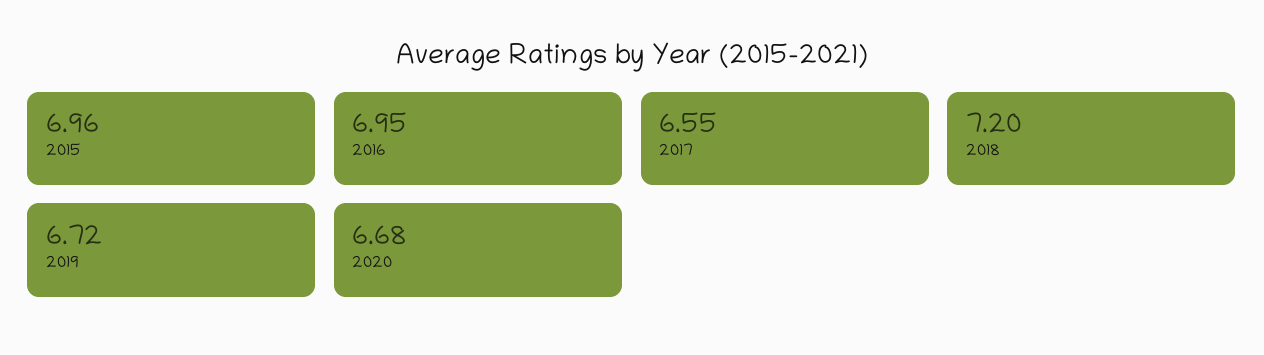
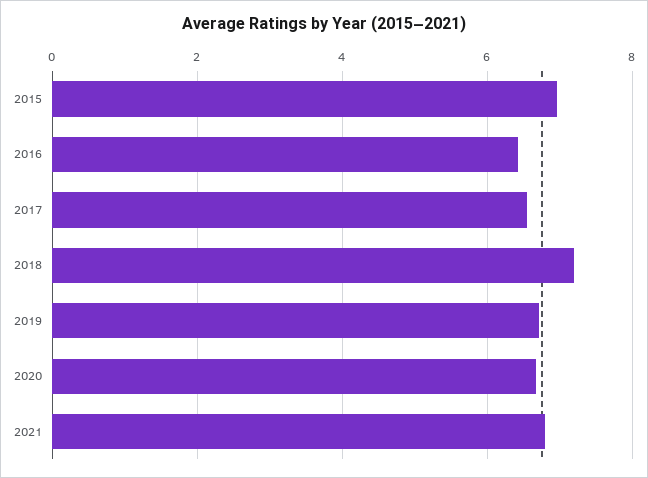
2016: 6.95 -> 6.4
2021: none -> 6.8

